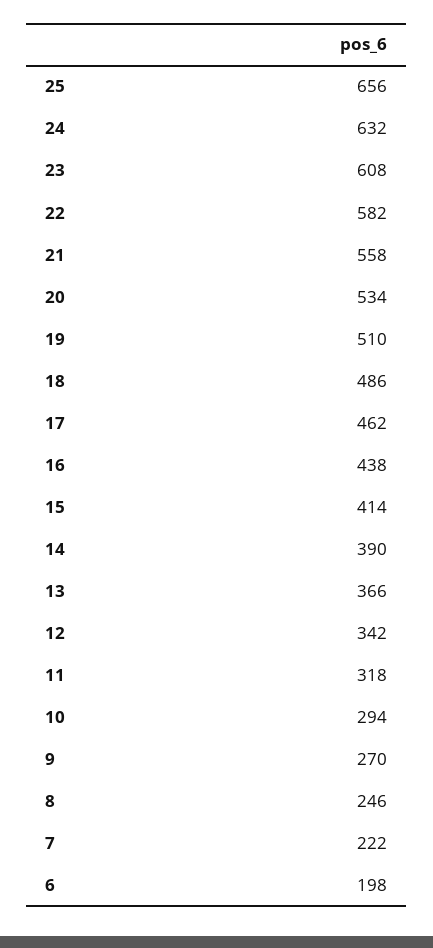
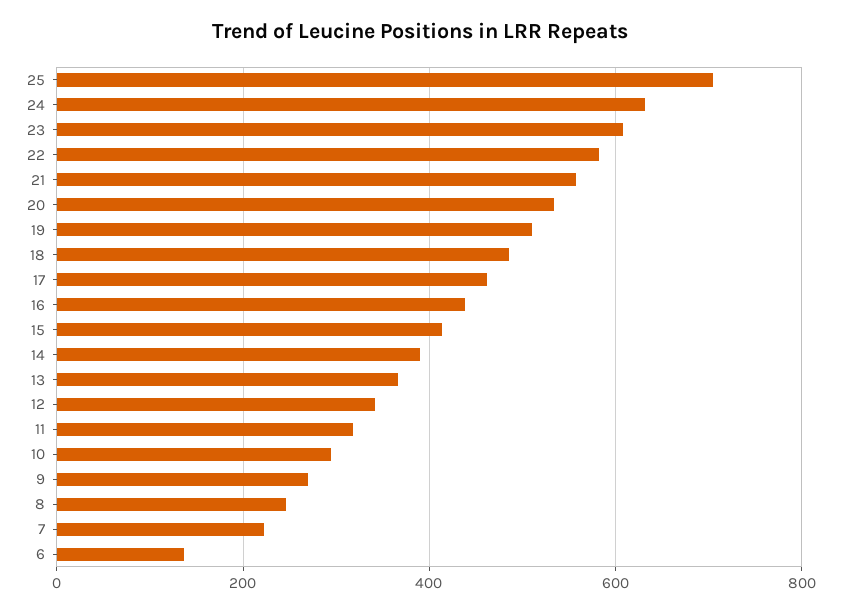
25: 656 -> 700
6: 198 -> 140

